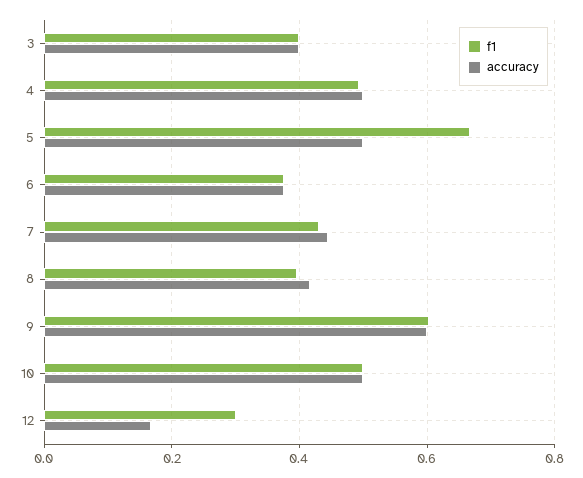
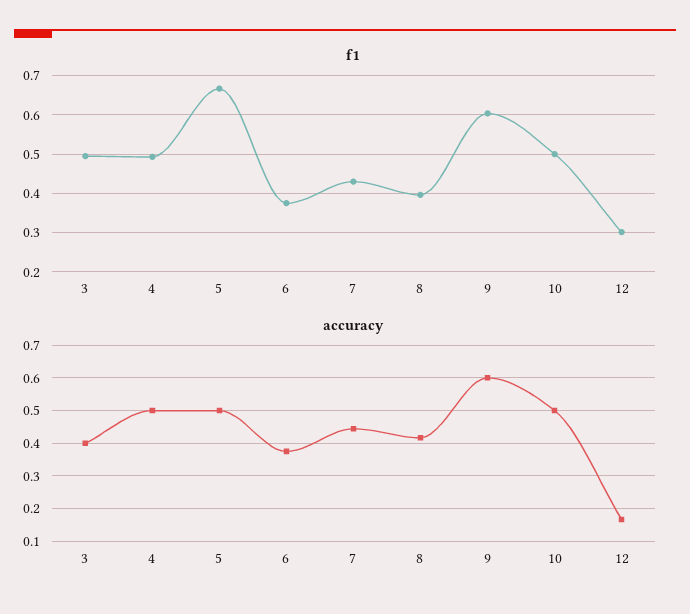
f1, 3: 0.4 -> 0.5

